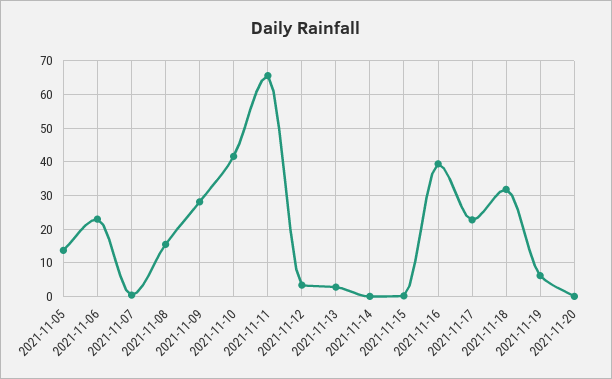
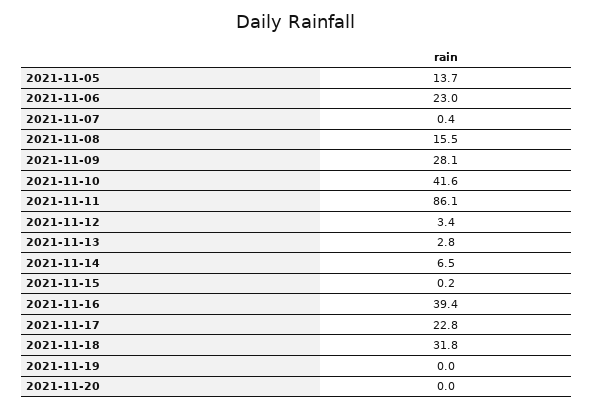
2021-11-11: 66 -> 86.1
2021-11-14: 0 -> 6.5
2021-11-19: 6 -> 0

